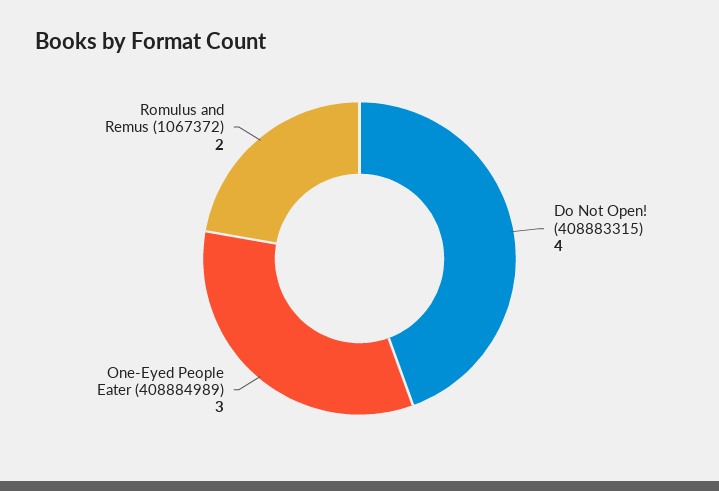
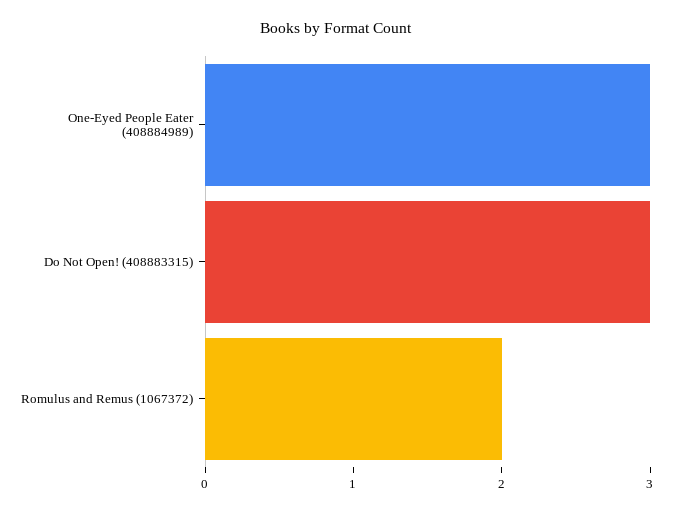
Do Not Open! (408883315): 4 -> 3

